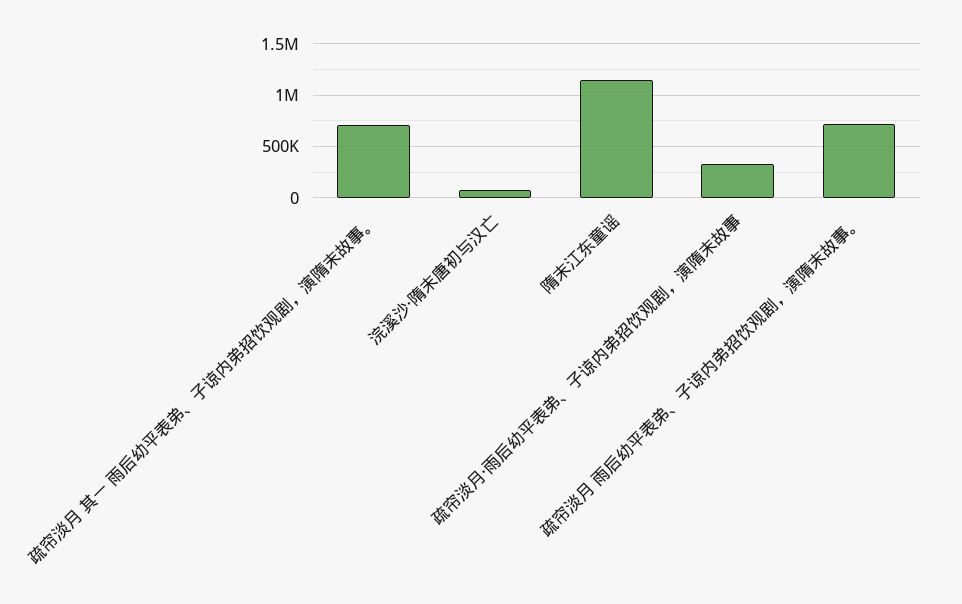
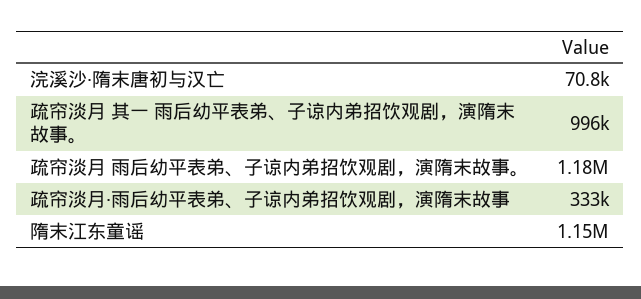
疏帘淡月 其一 雨后幼平表弟、子谅内弟招饮观剧，演隋末故事。: 700000 -> 996000
疏帘淡月 雨后幼平表弟、子谅内弟招饮观剧，演隋末故事。: 700000 -> 1180000

